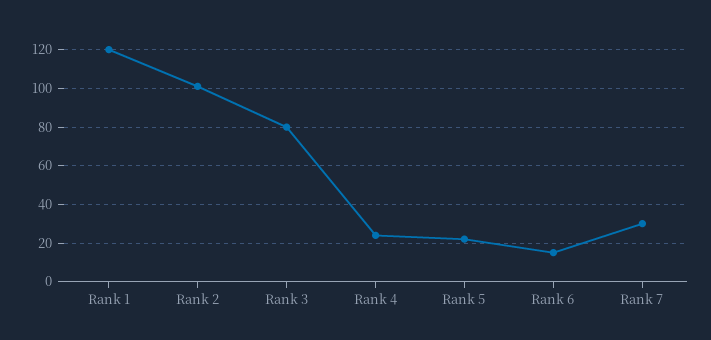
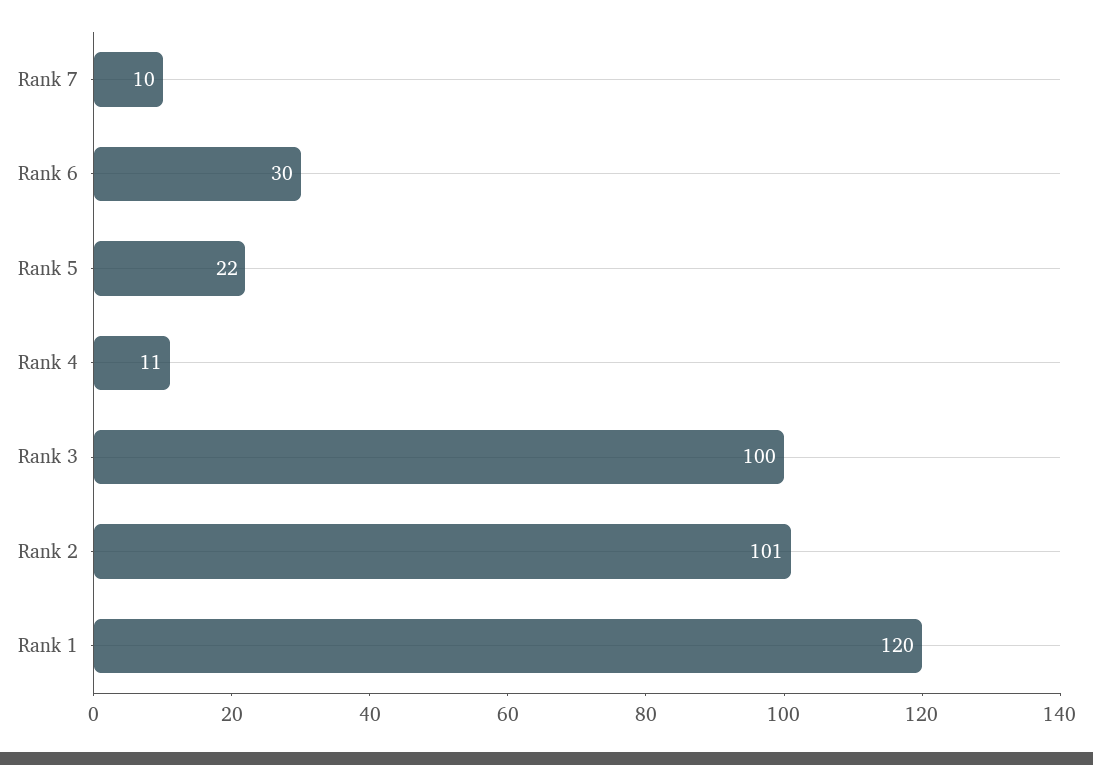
Rank 3: 80 -> 100
Rank 4: 25 -> 11
Rank 6: 15 -> 30
Rank 7: 30 -> 10

